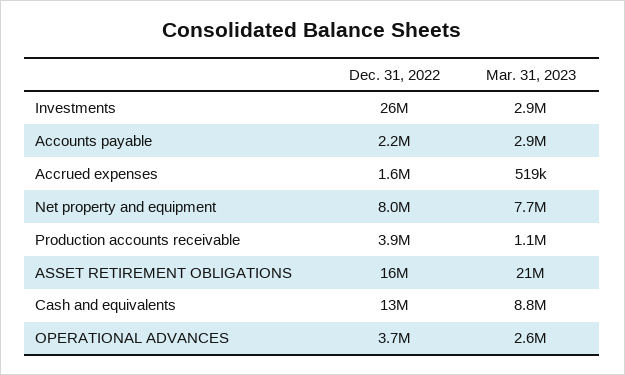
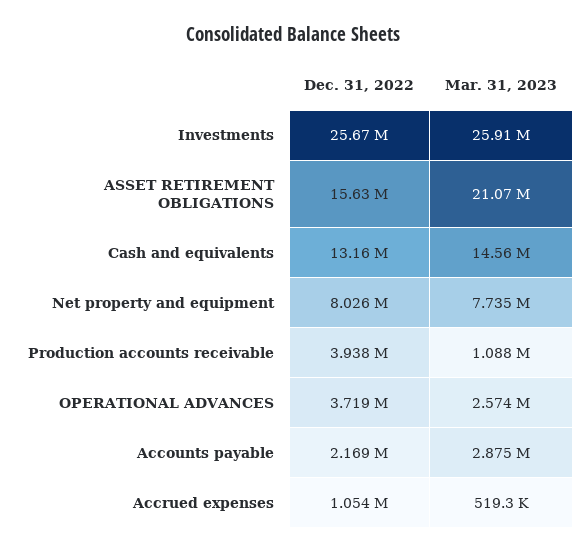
Mar. 31, 2023, Investments: 2900000 -> 25910000
Dec. 31, 2022, Accrued expenses: 1600000 -> 1054000
Mar. 31, 2023, Cash and equivalents: 8800000 -> 14560000

